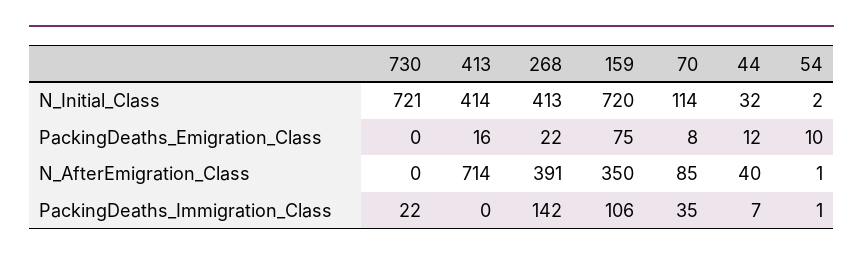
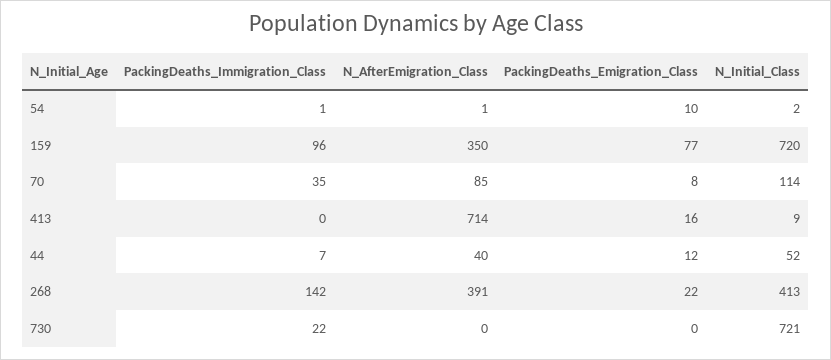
413, N_Initial_Class: 414 -> 9
44, N_Initial_Class: 32 -> 52
159, PackingDeaths_Emigration_Class: 75 -> 77
159, PackingDeaths_Immigration_Class: 106 -> 96

